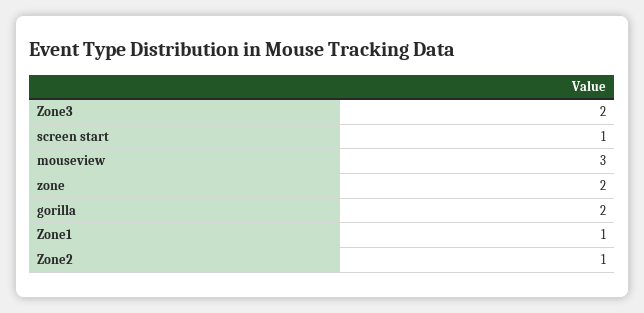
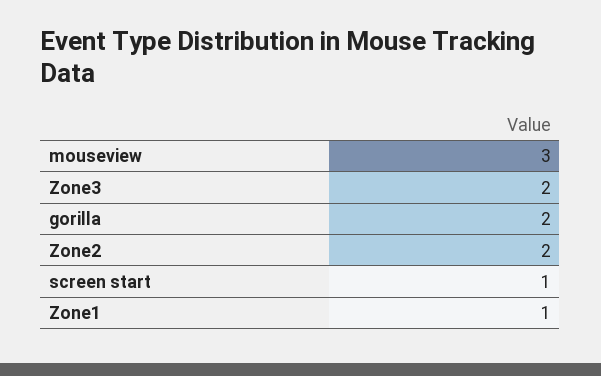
zone: 2 -> none
Zone2: 1 -> 2

